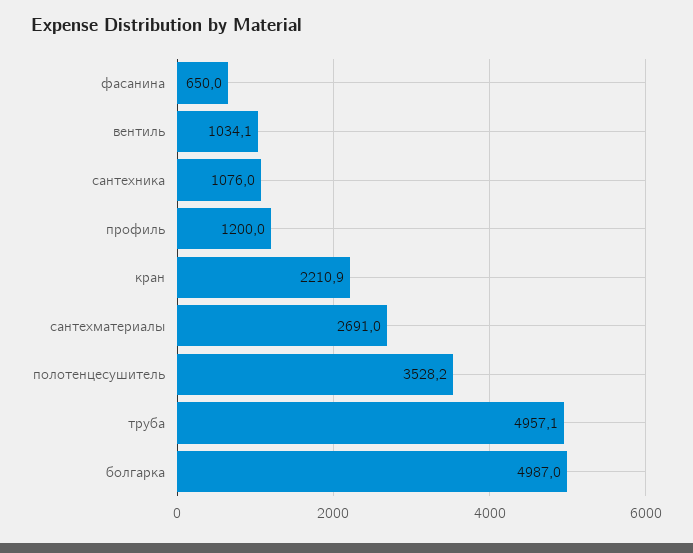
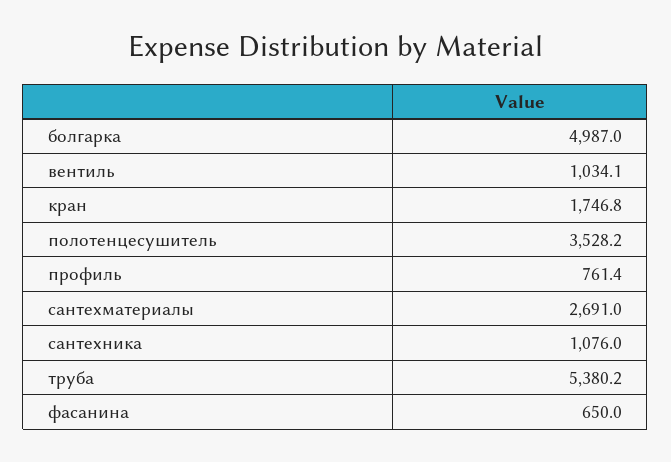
профиль: 1200 -> 761.4
кран: 2210.9 -> 1746.8
труба: 4957.1 -> 5380.2

